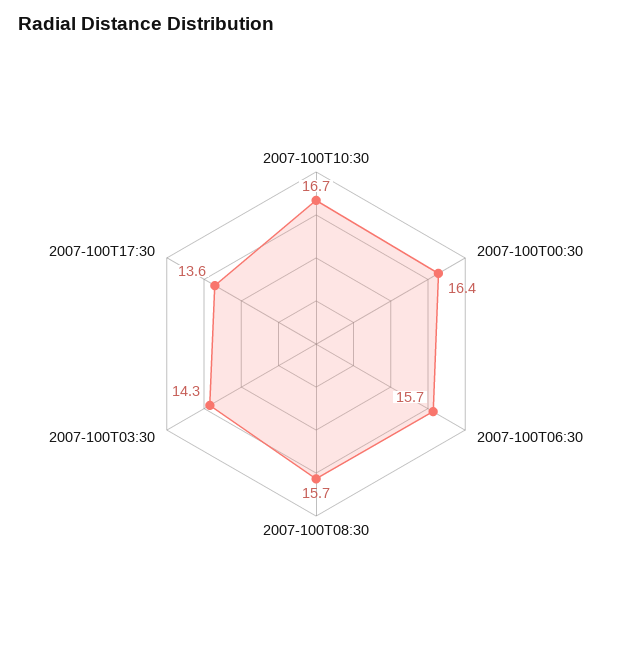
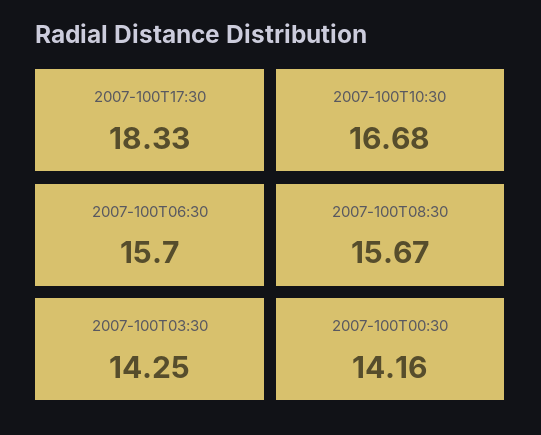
2007-100T00:30: 16.4 -> 14.16
2007-100T17:30: 13.6 -> 18.33

